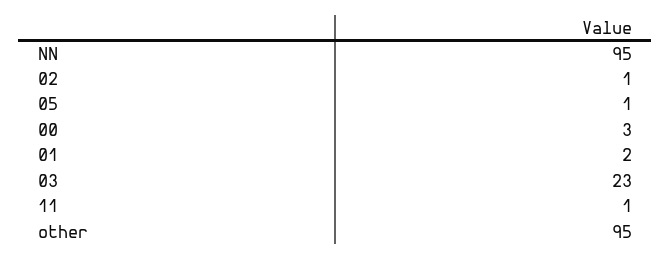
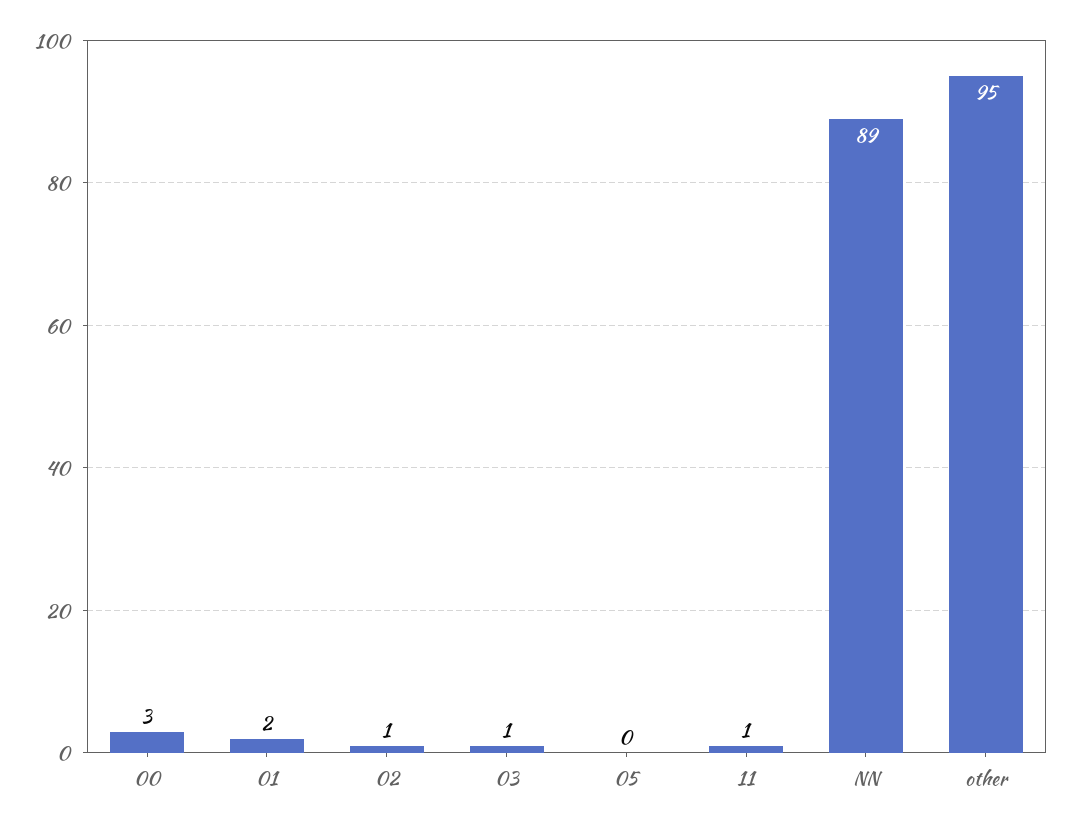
NN: 95 -> 89
05: 1 -> 0
03: 23 -> 1

